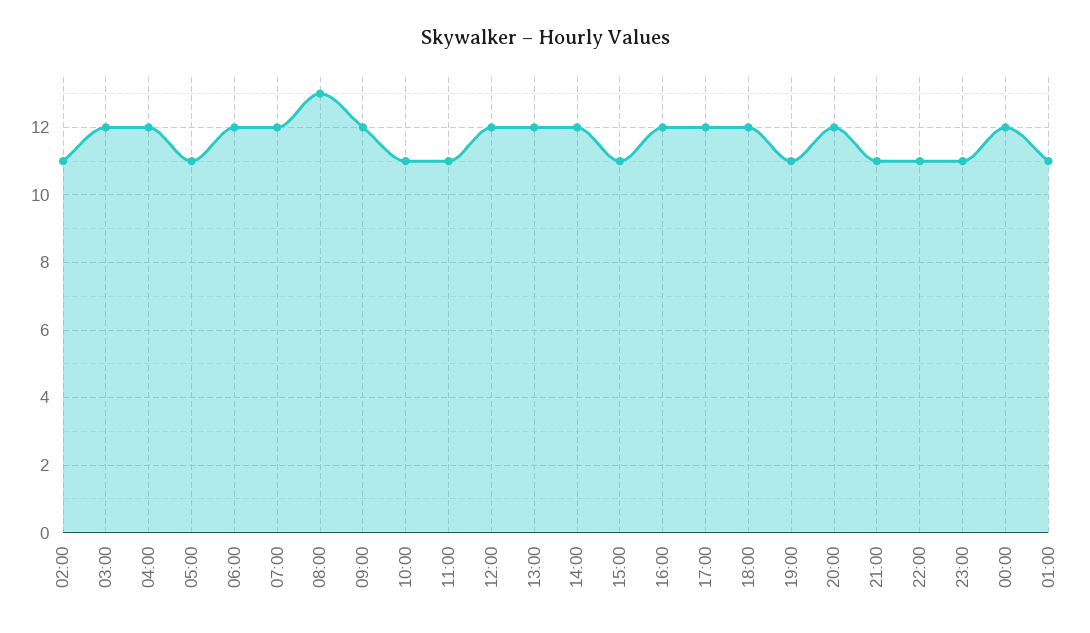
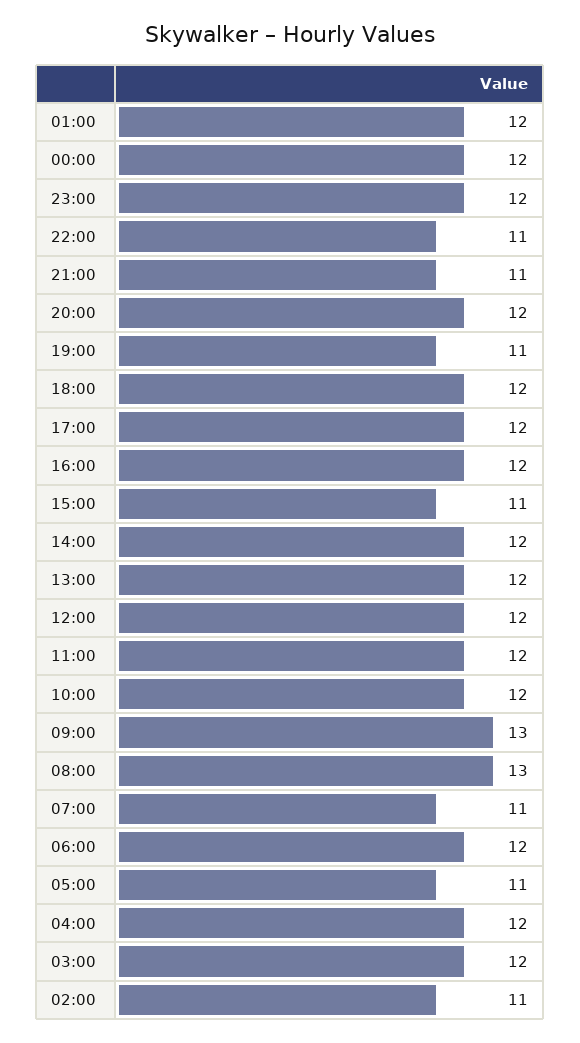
07:00: 12 -> 11
09:00: 12 -> 13
10:00: 11 -> 12
11:00: 11 -> 12
23:00: 11 -> 12
01:00: 11 -> 12

